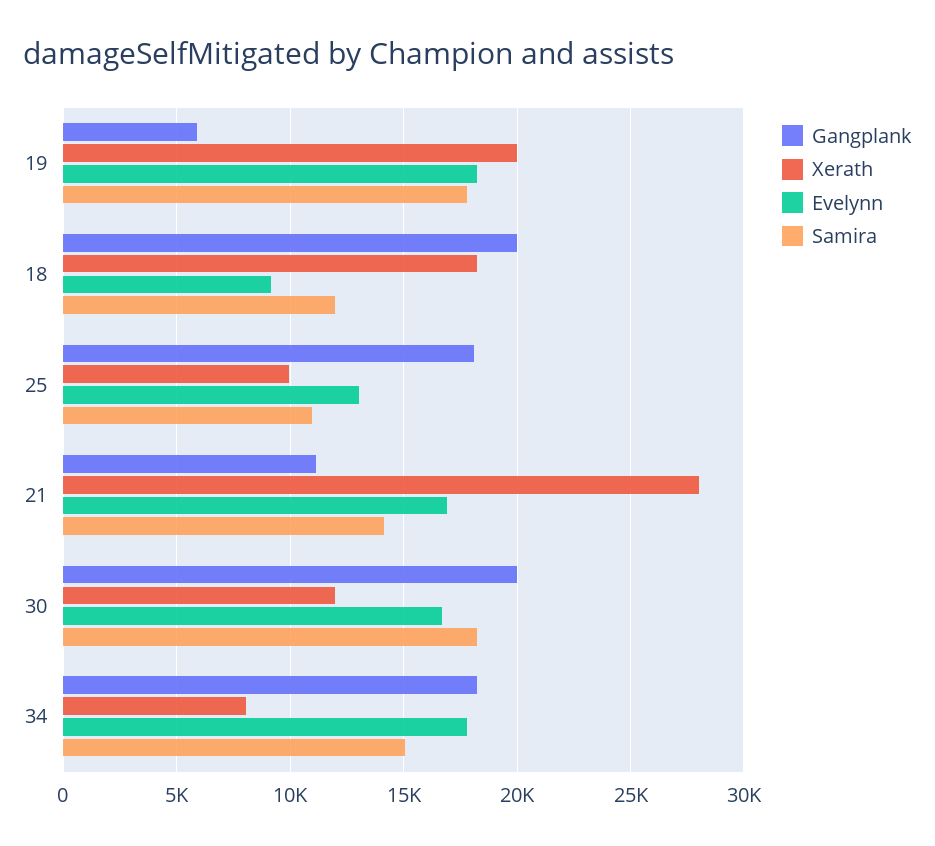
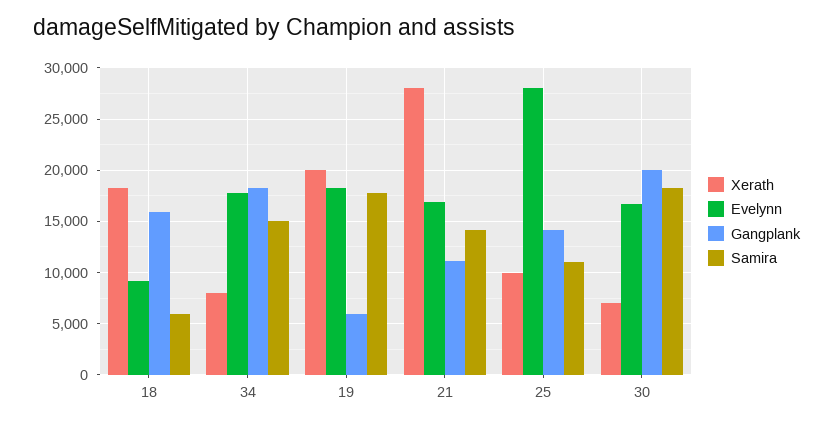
Gangplank, 18: 20000 -> 16000
Samira, 18: 12000 -> 6000
Gangplank, 25: 18000 -> 14000
Evelynn, 25: 13000 -> 28000
Xerath, 30: 12000 -> 7000

